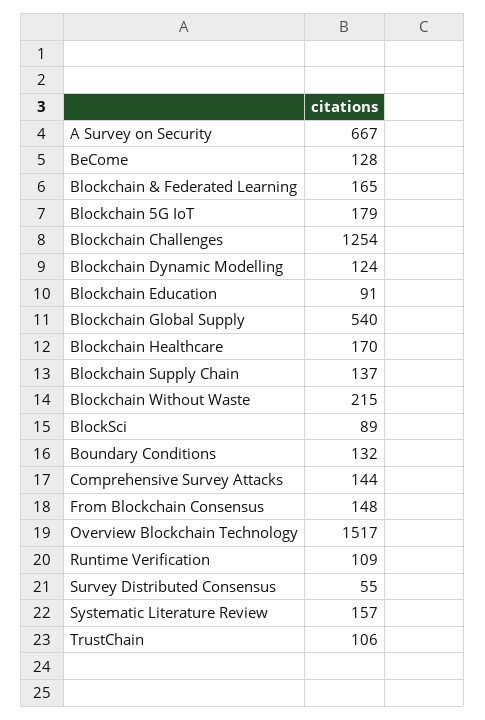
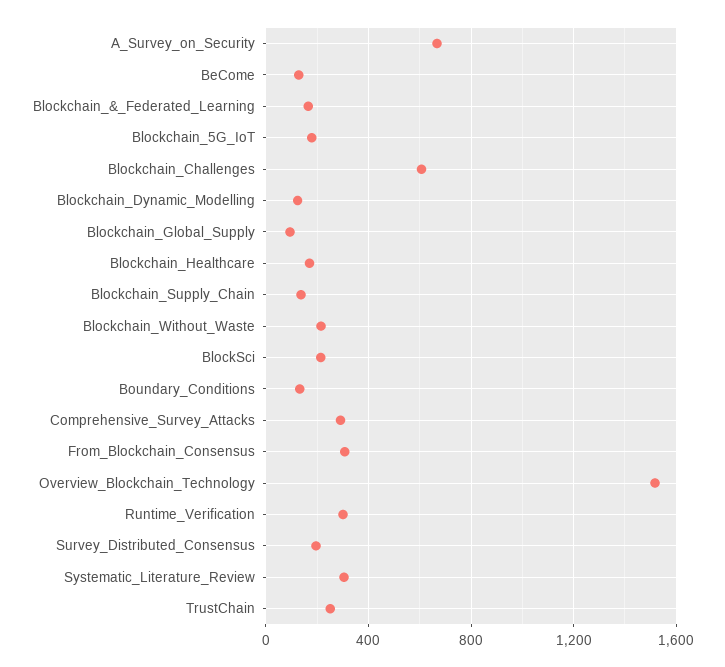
Blockchain Challenges: 1254 -> 600
Blockchain Education: 91 -> none
Blockchain Global Supply: 540 -> 100
BlockSci: 89 -> 200
Comprehensive Survey Attacks: 144 -> 300
From Blockchain Consensus: 148 -> 300
Runtime Verification: 109 -> 300
Survey Distributed Consensus: 55 -> 200
Systematic Literature Review: 157 -> 300
TrustChain: 106 -> 250

